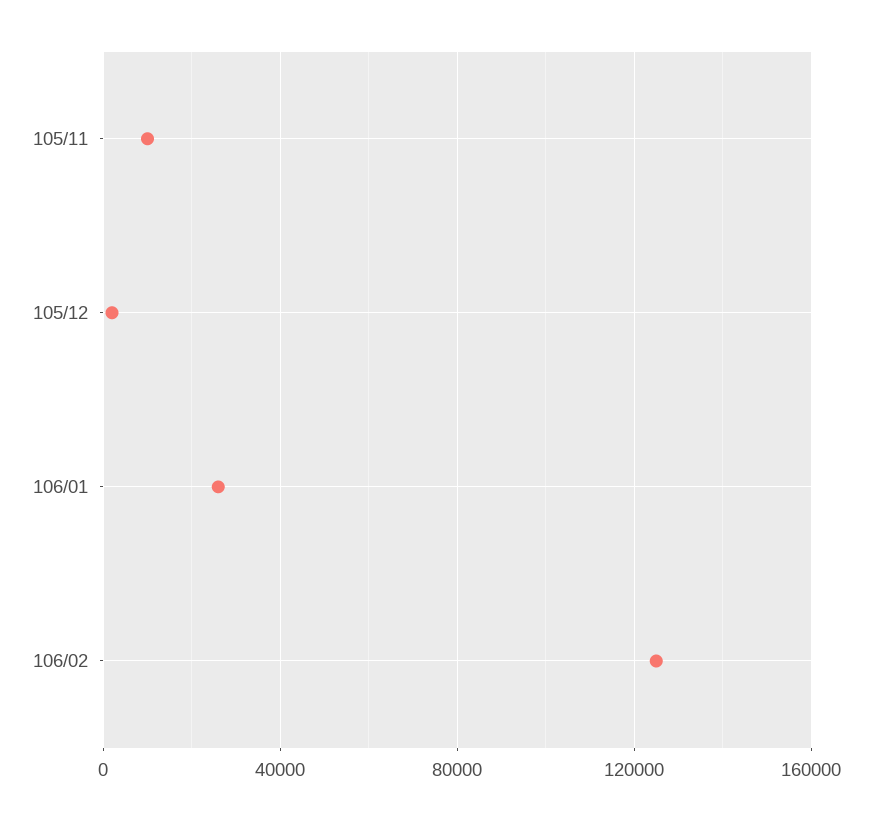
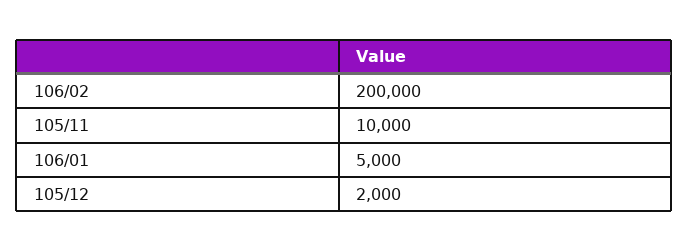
106/01: 25000 -> 5000
106/02: 125000 -> 200000

